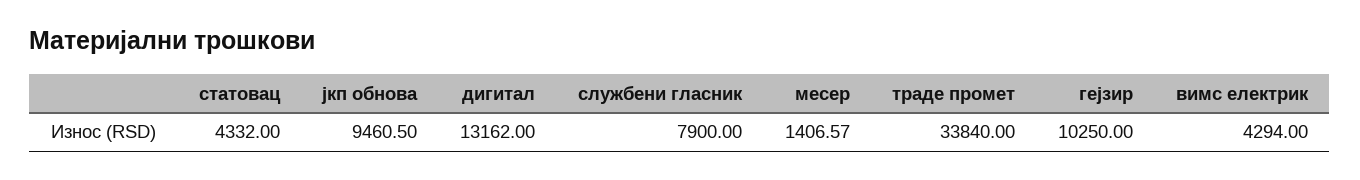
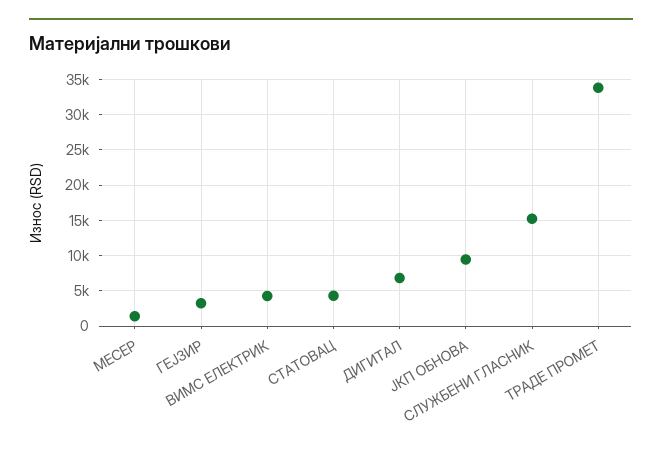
дигитал: 13162 -> 7000
службени гласник: 7900 -> 15000
гејзир: 10250 -> 3000

